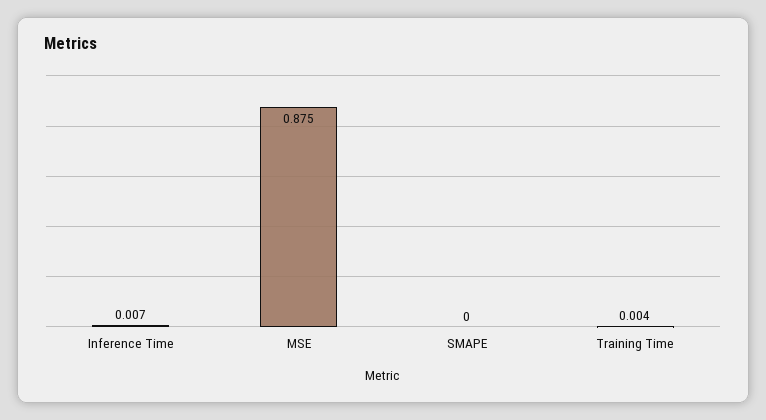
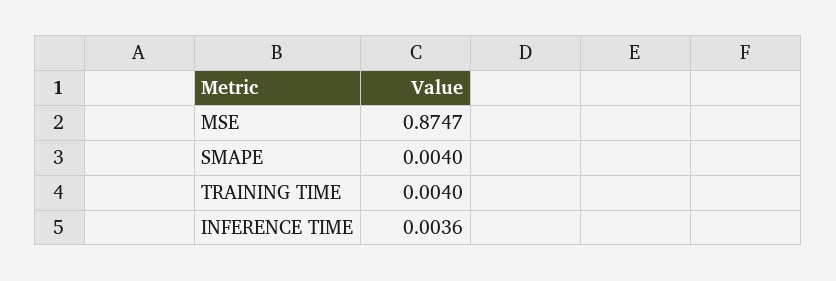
Inference Time: 0.007 -> 0.0036
SMAPE: 0 -> 0.004

